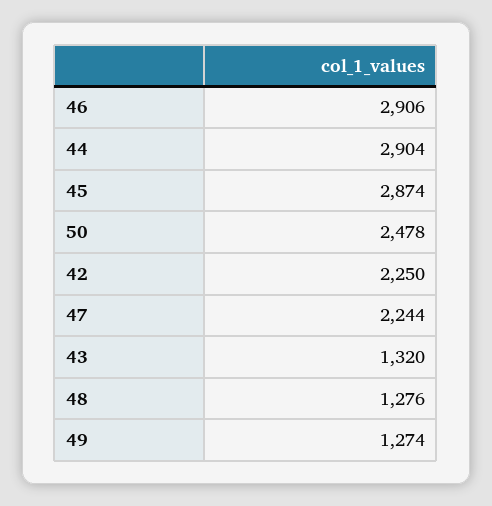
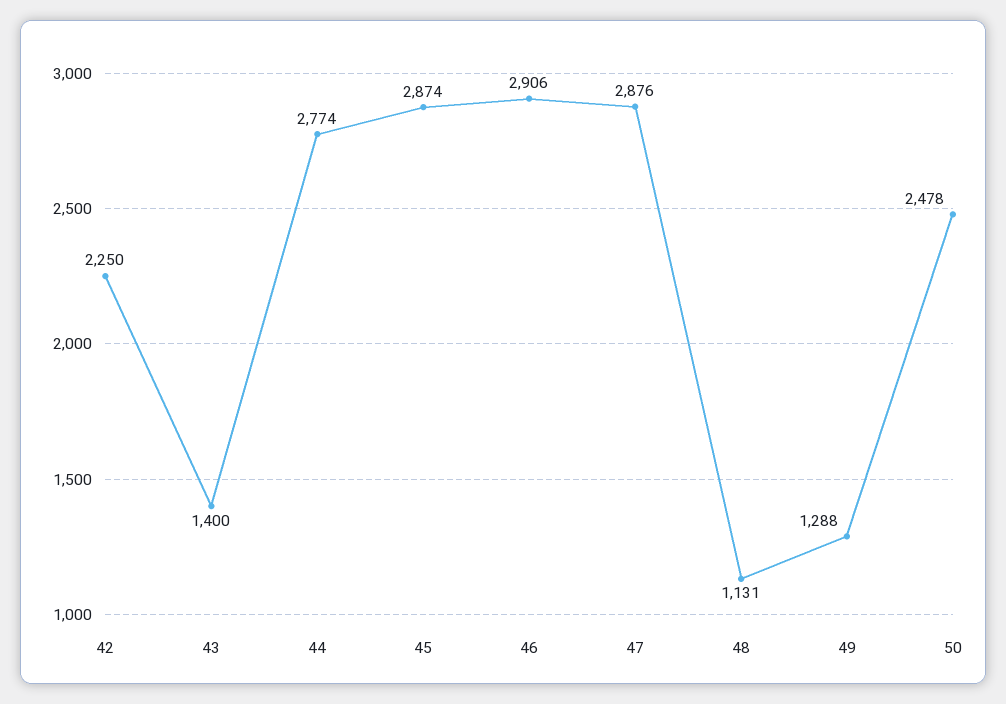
44: 2904 -> 2774
47: 2244 -> 2876
43: 1320 -> 1400
48: 1276 -> 1131
49: 1274 -> 1288

